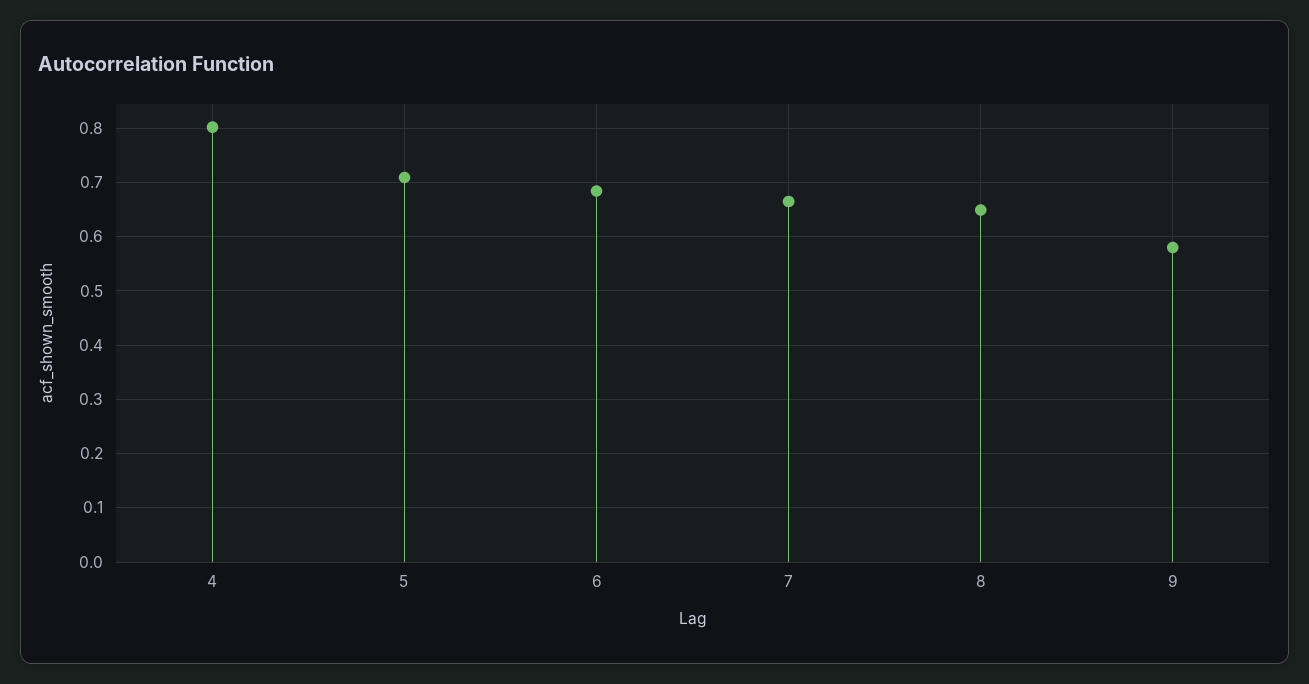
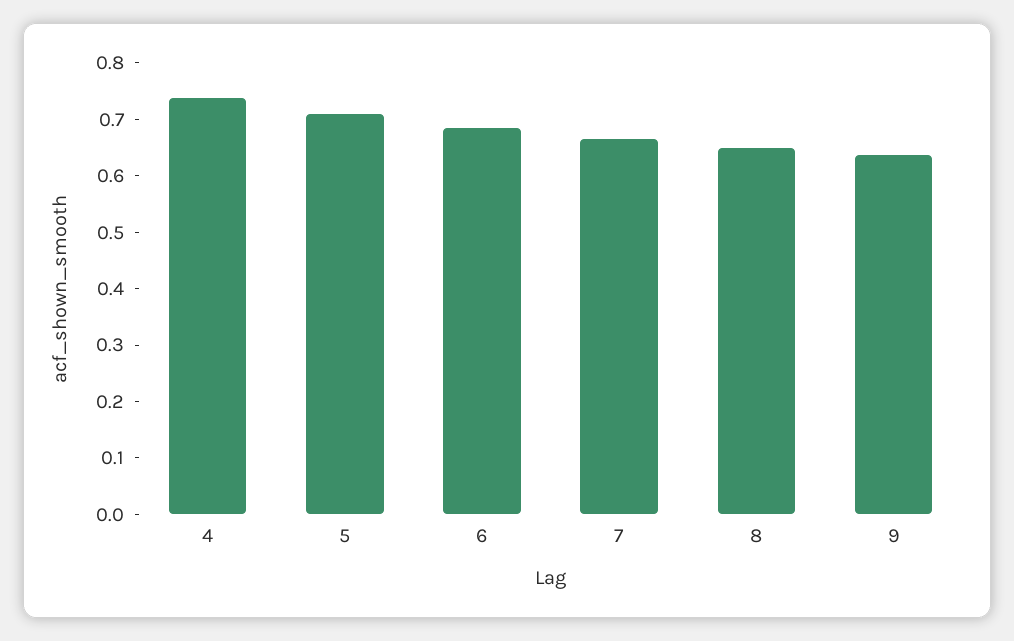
4: 0.8 -> 0.74
9: 0.58 -> 0.64

